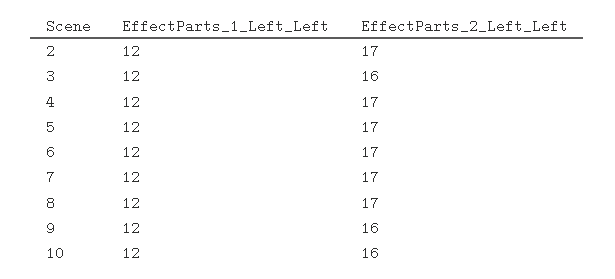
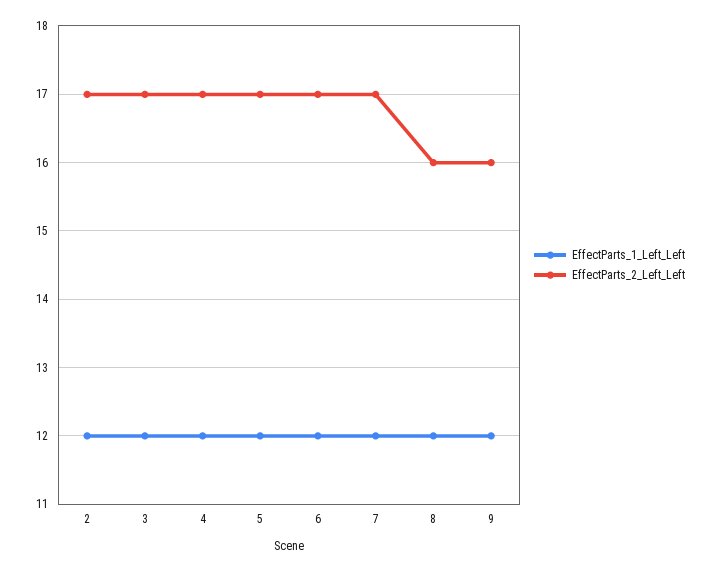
EffectParts_2_Left_Left, 3: 16 -> 17
EffectParts_2_Left_Left, 8: 17 -> 16
EffectParts_1_Left_Left, 10: 12 -> none
EffectParts_2_Left_Left, 10: 16 -> none

